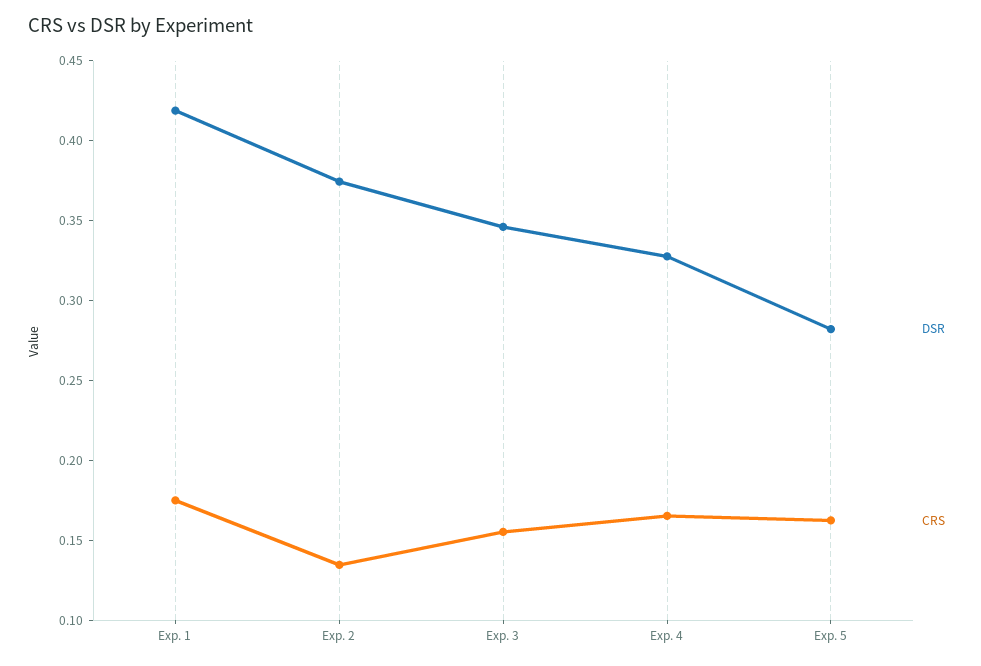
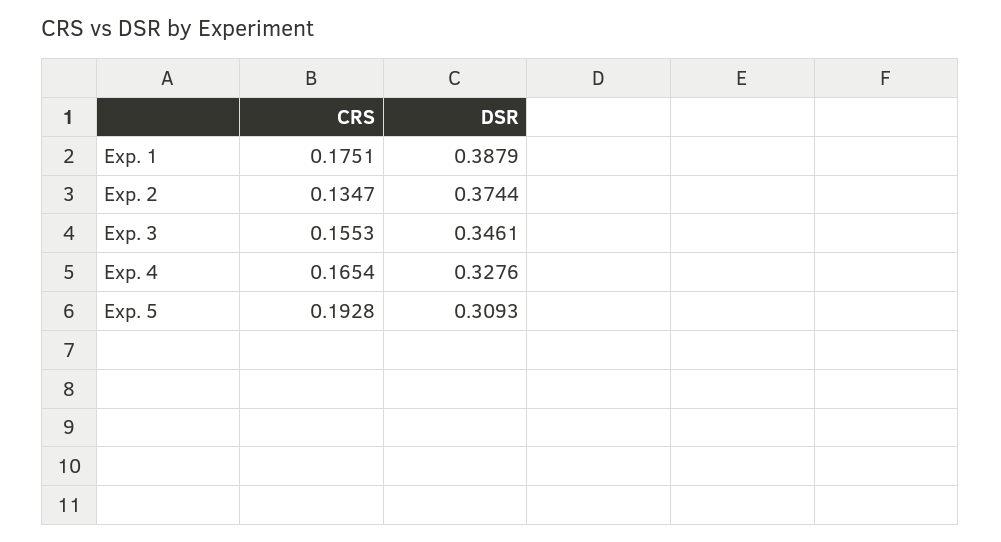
DSR, Exp. 1: 0.42 -> 0.3879
DSR, Exp. 5: 0.28 -> 0.3093
CRS, Exp. 5: 0.16 -> 0.1928

